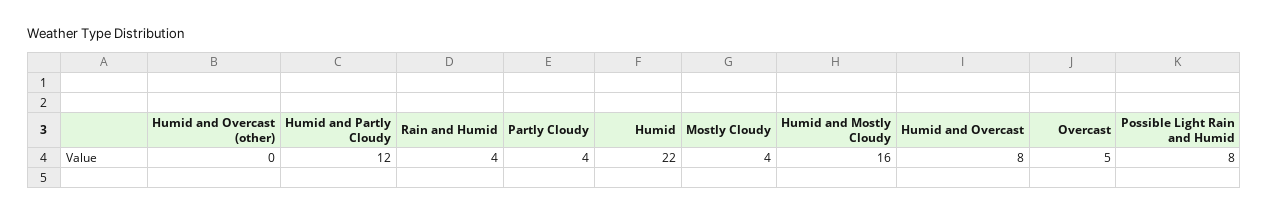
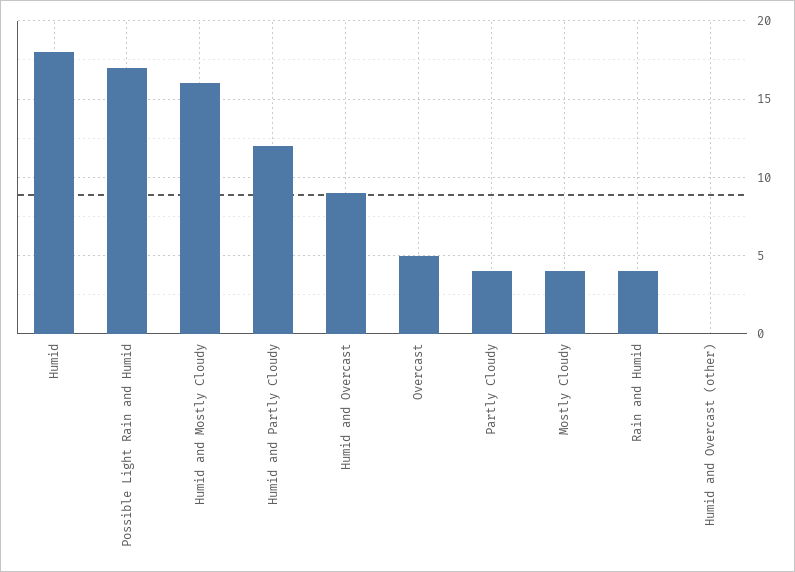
Humid: 22 -> 18
Humid and Overcast: 8 -> 9
Possible Light Rain and Humid: 8 -> 17

